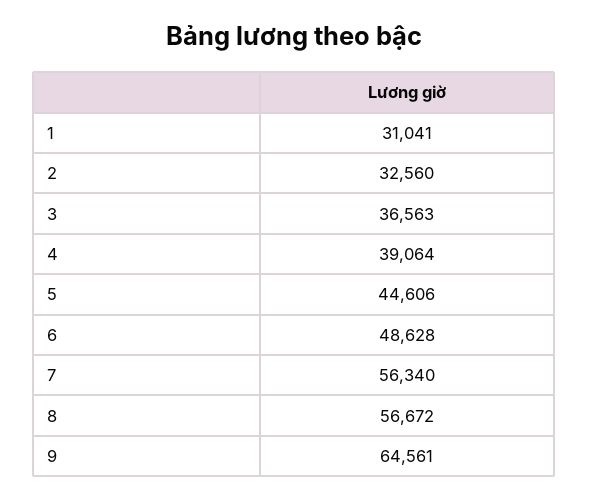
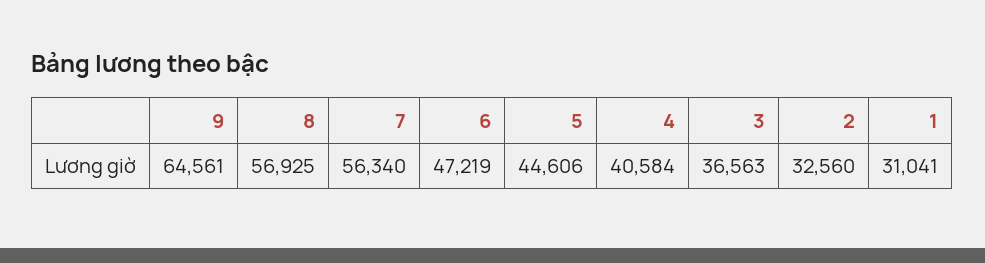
4: 39064 -> 40584
6: 48628 -> 47219
8: 56672 -> 56925

